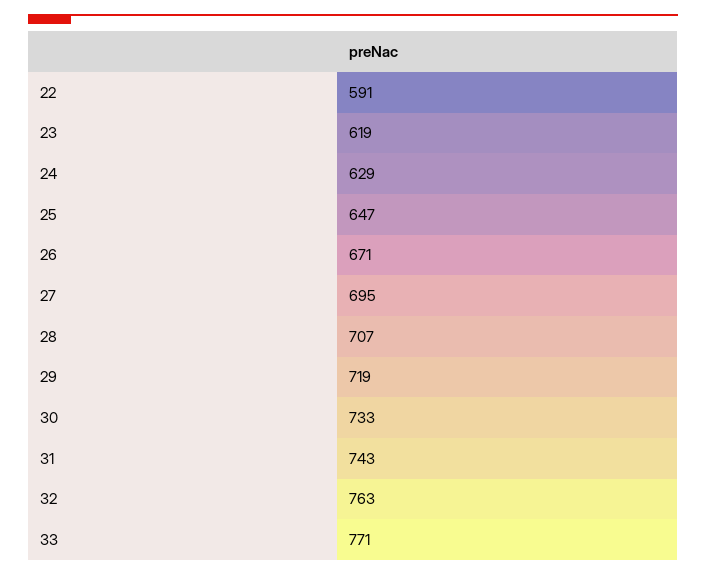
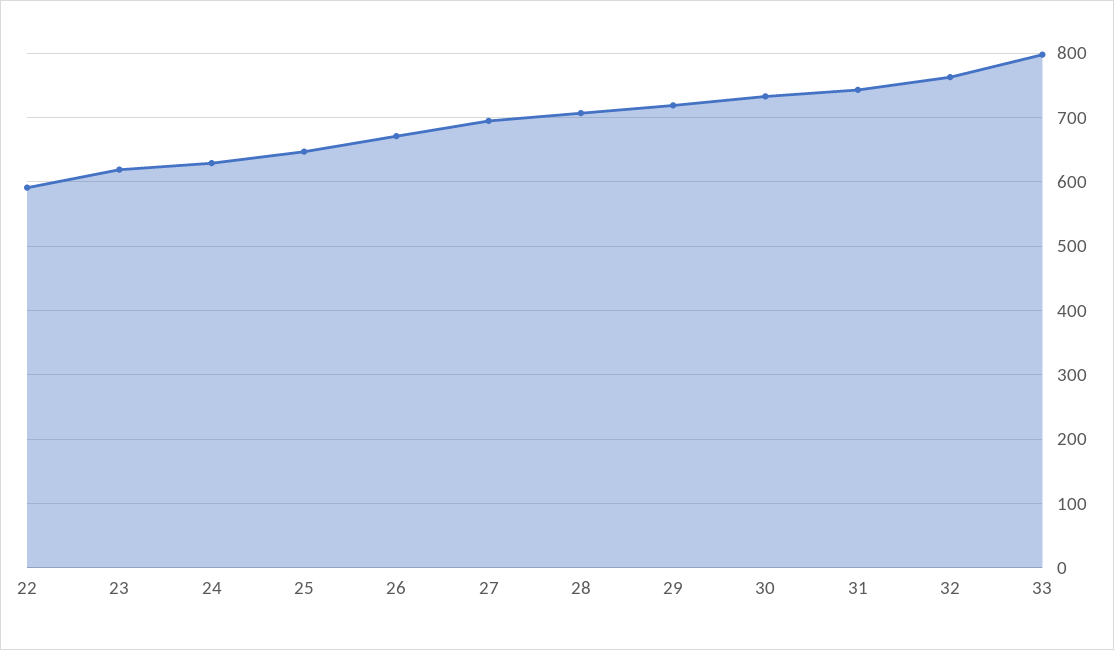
33: 771 -> 800

